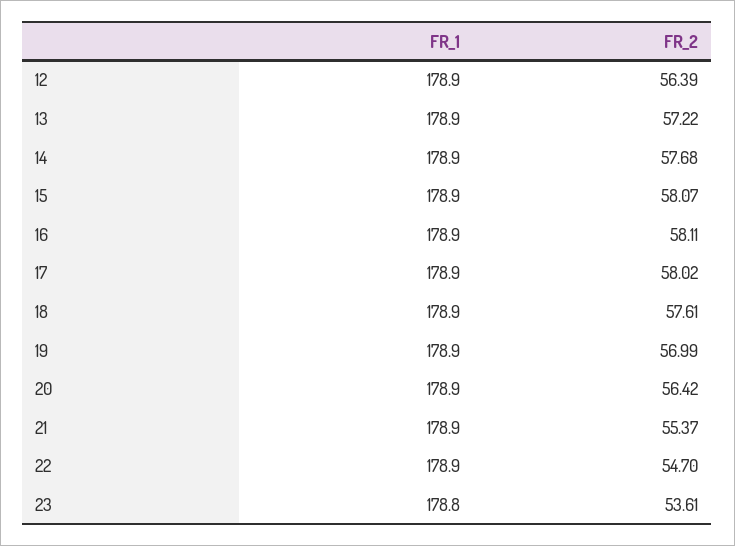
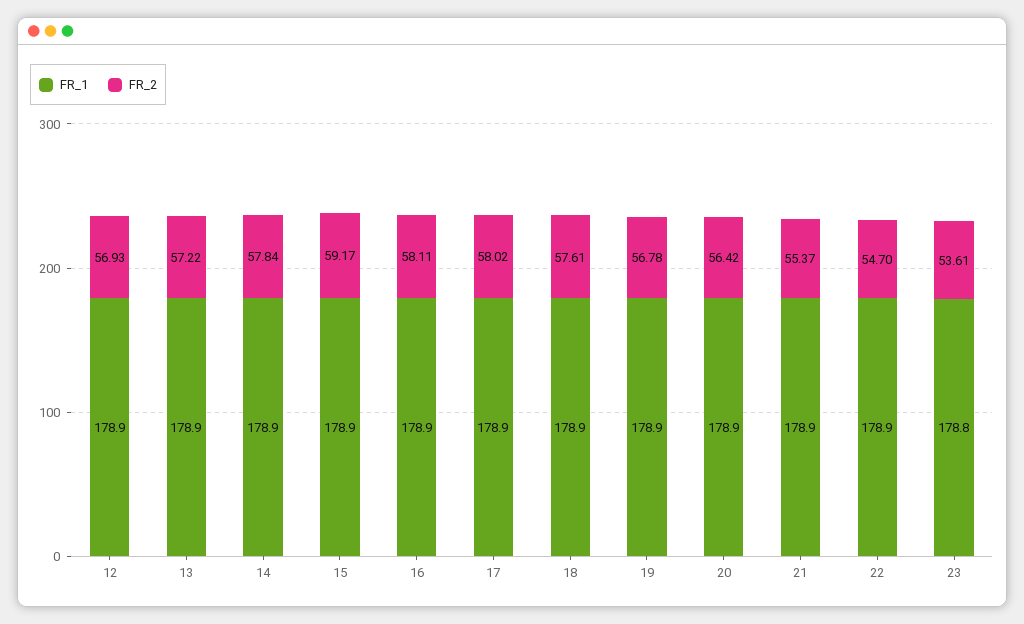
FR_2, 12: 56.39 -> 56.93
FR_2, 14: 57.68 -> 57.84
FR_2, 15: 58.07 -> 59.17
FR_2, 19: 56.99 -> 56.78

